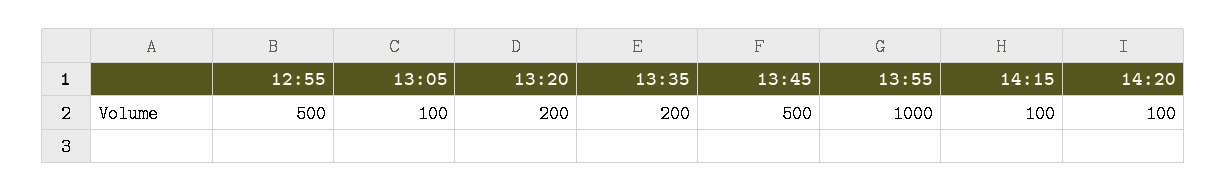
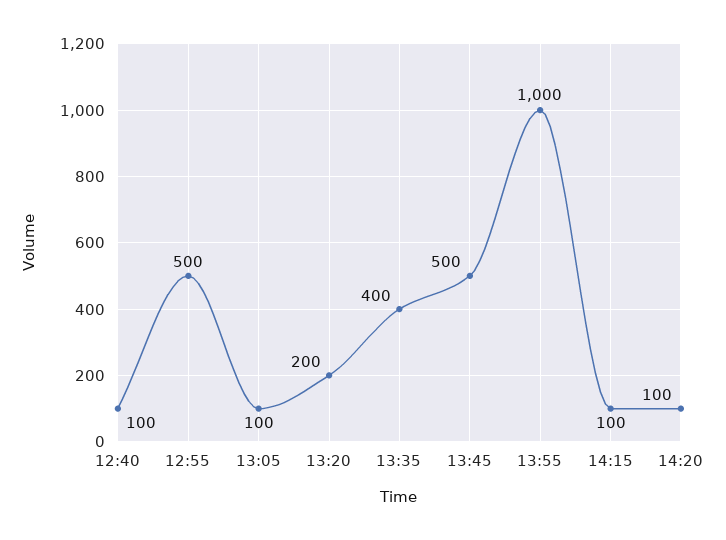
13:35: 200 -> 400
12:40: none -> 100

